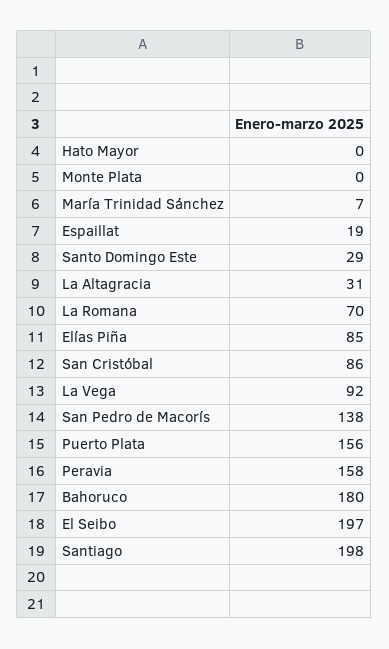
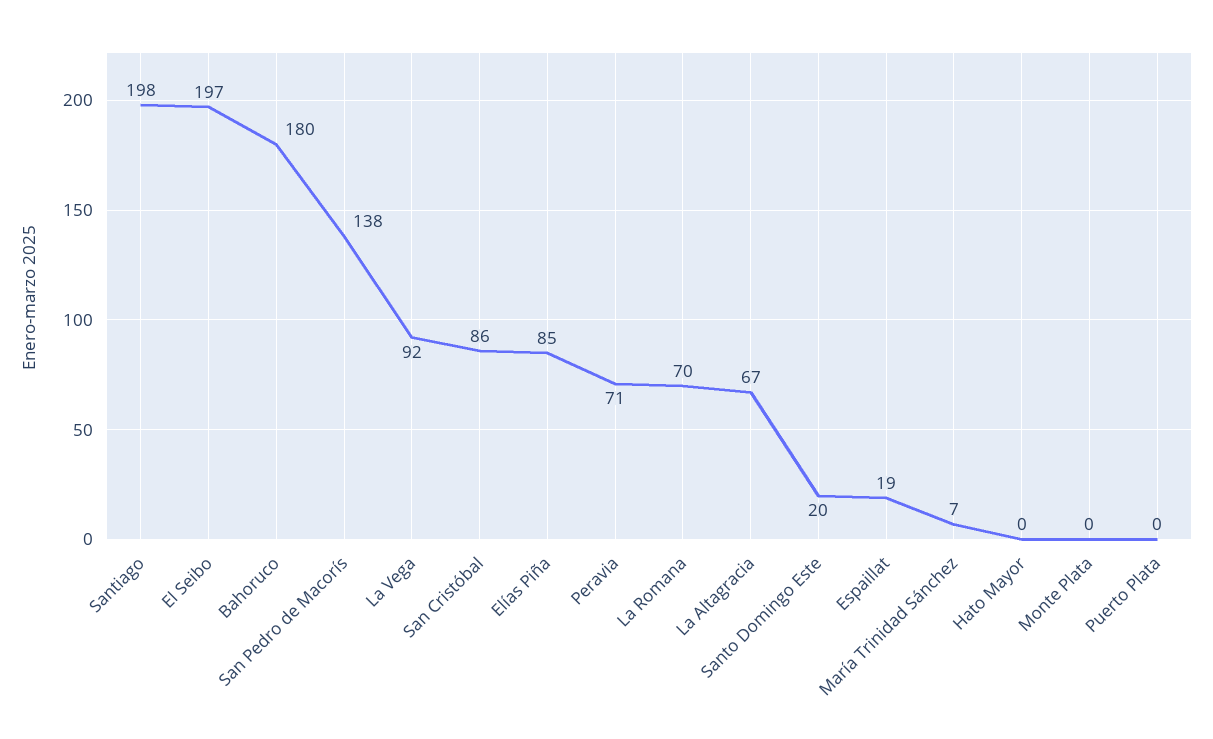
Santo Domingo Este: 29 -> 20
La Altagracia: 31 -> 67
Puerto Plata: 156 -> 0
Peravia: 158 -> 71

